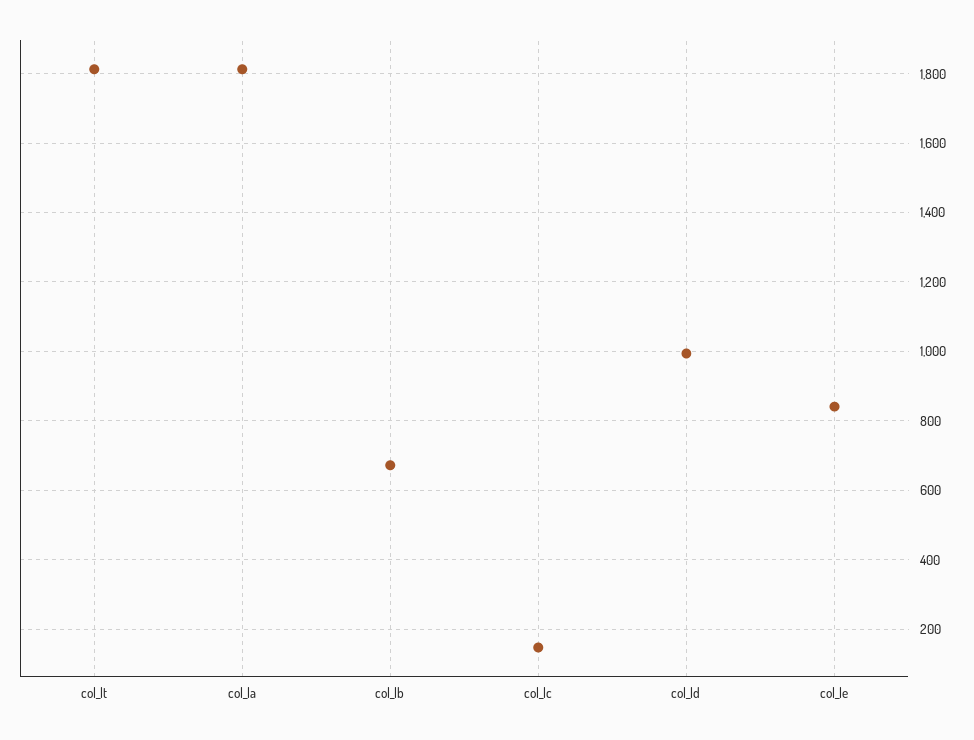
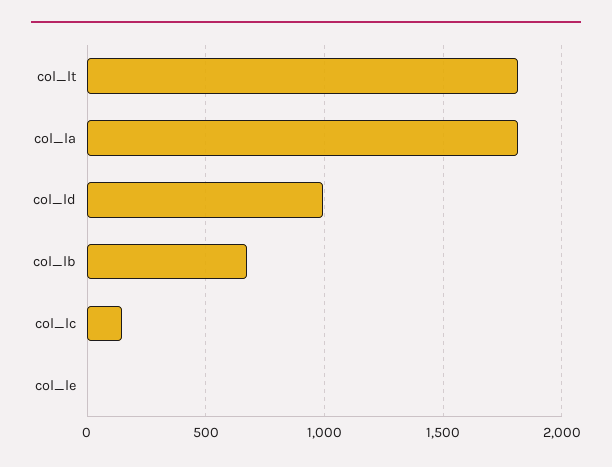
col_le: 840 -> 0

